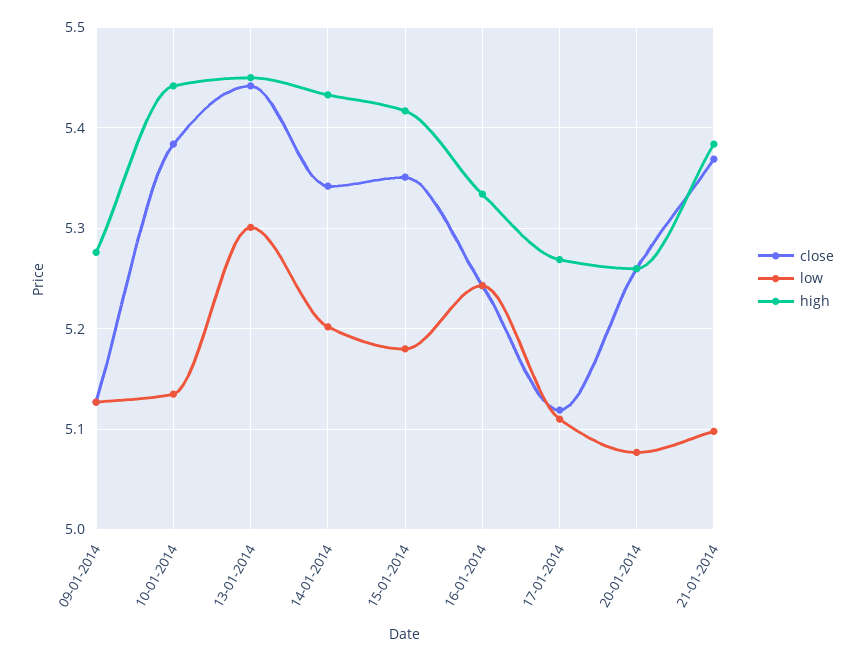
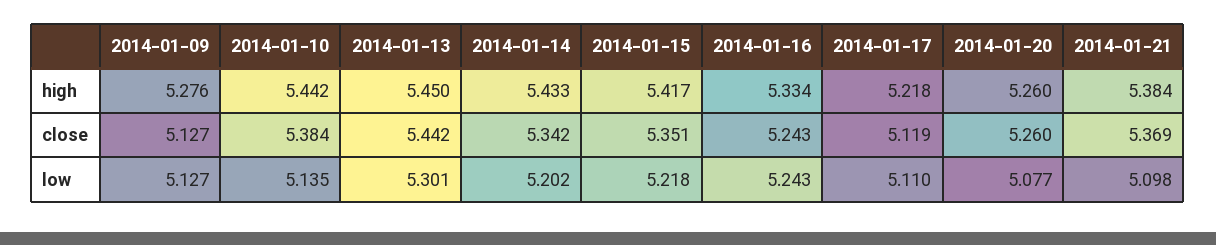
low, 15-01-2014: 5.18 -> 5.218
high, 17-01-2014: 5.27 -> 5.218

